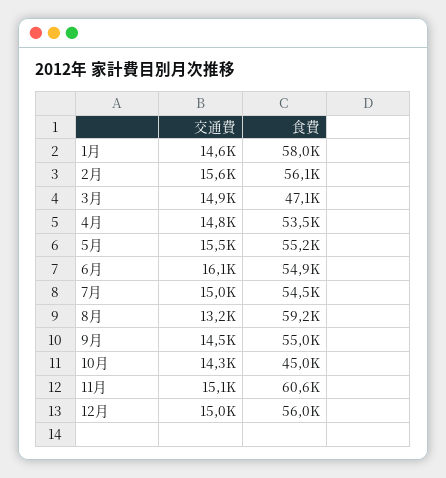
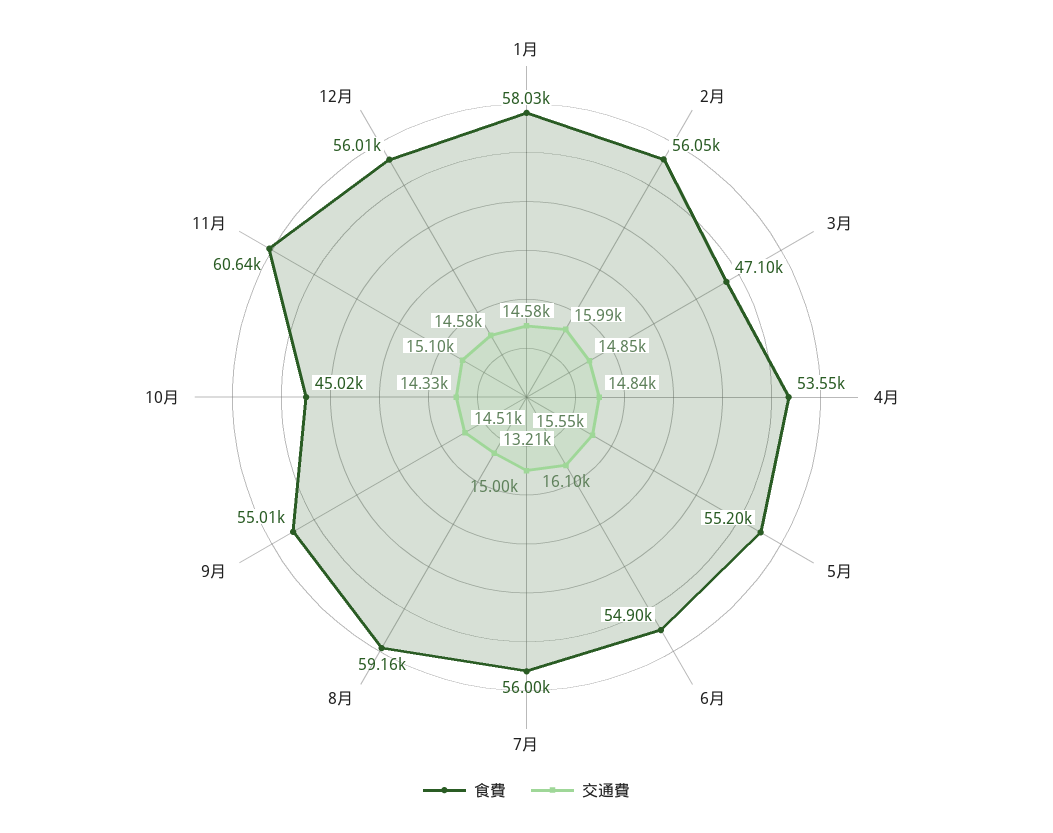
交通費, 2月: 15600 -> 15990
食費, 7月: 54500 -> 56000
交通費, 12月: 15000 -> 14580

